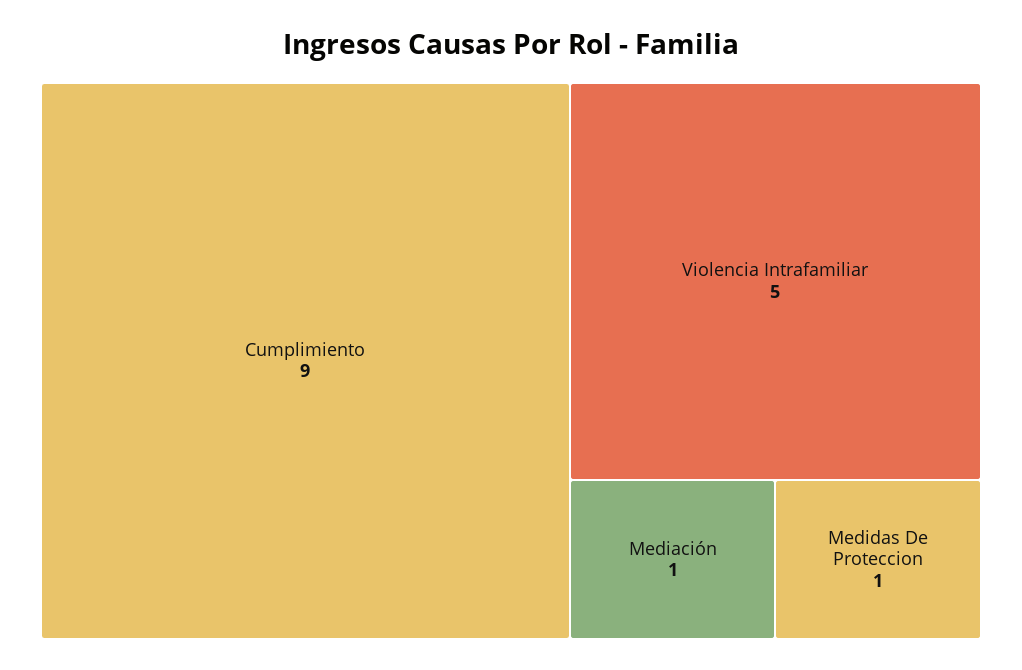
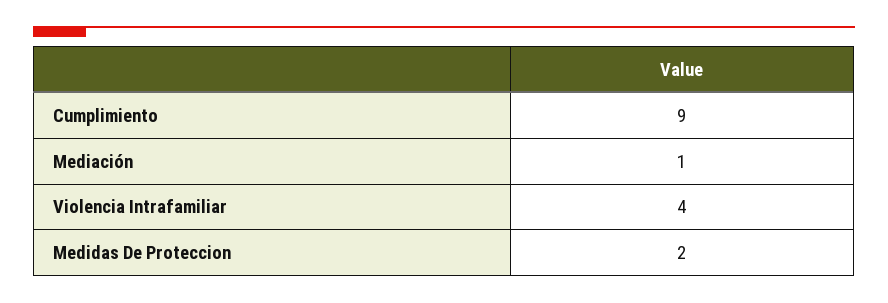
Violencia Intrafamiliar: 5 -> 4
Medidas De Proteccion: 1 -> 2

